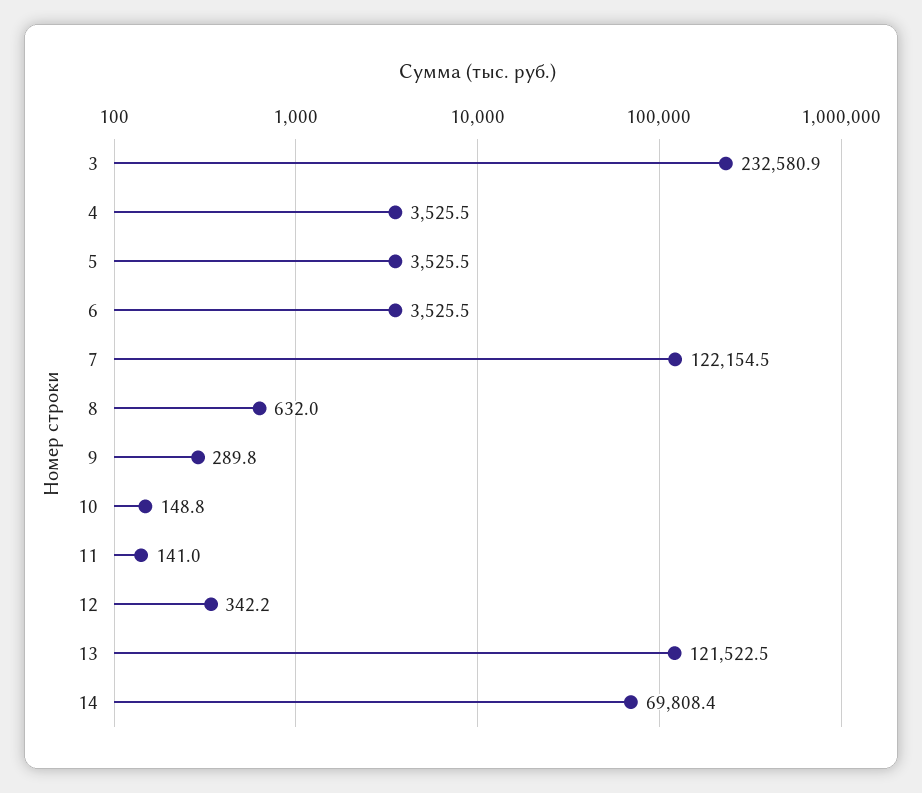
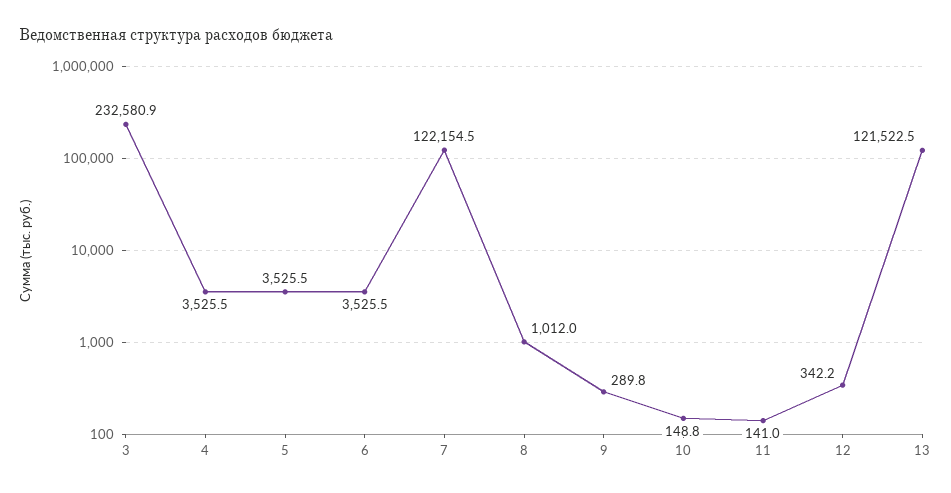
8: 632 -> 1012
14: 69808.4 -> none

